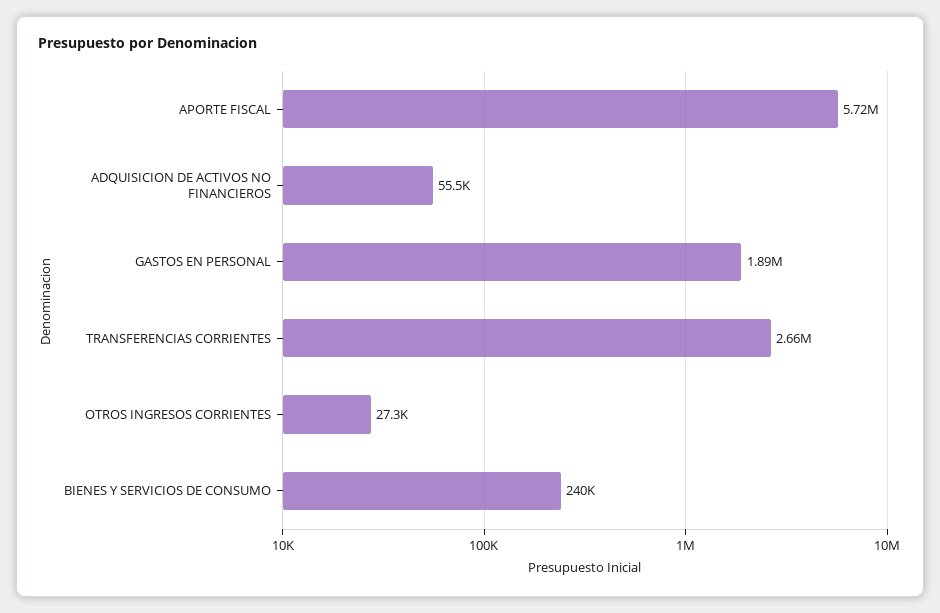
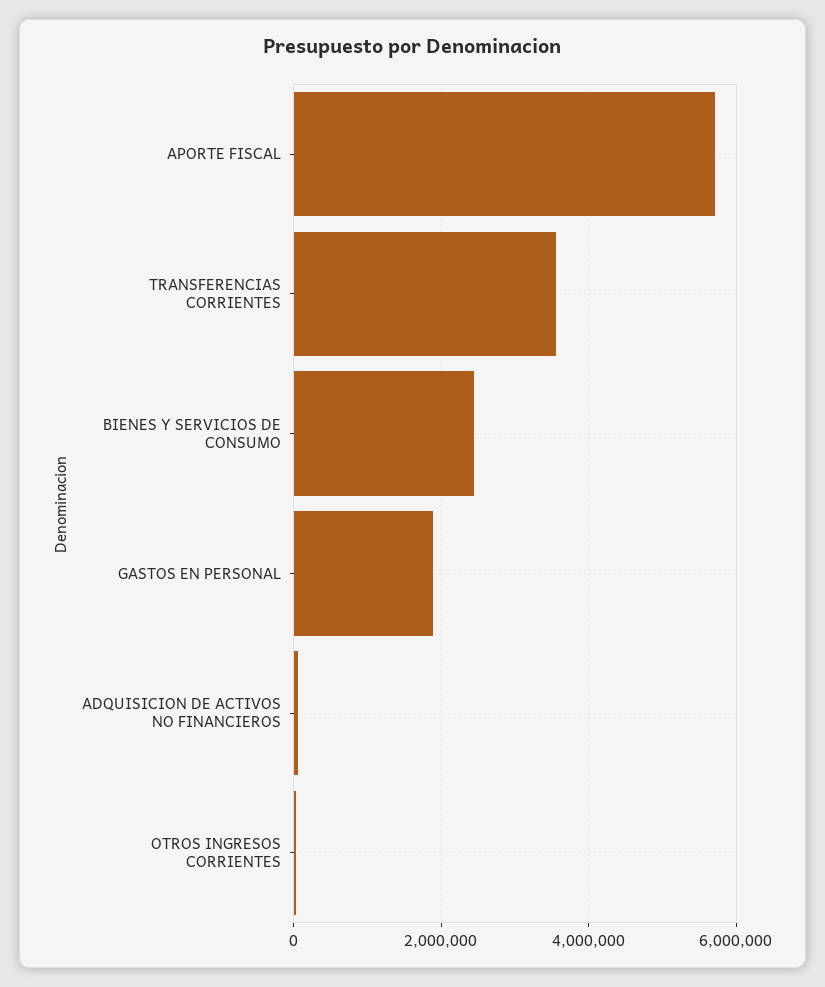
TRANSFERENCIAS CORRIENTES: 2660000 -> 3600000
BIENES Y SERVICIOS DE CONSUMO: 240000 -> 2400000

